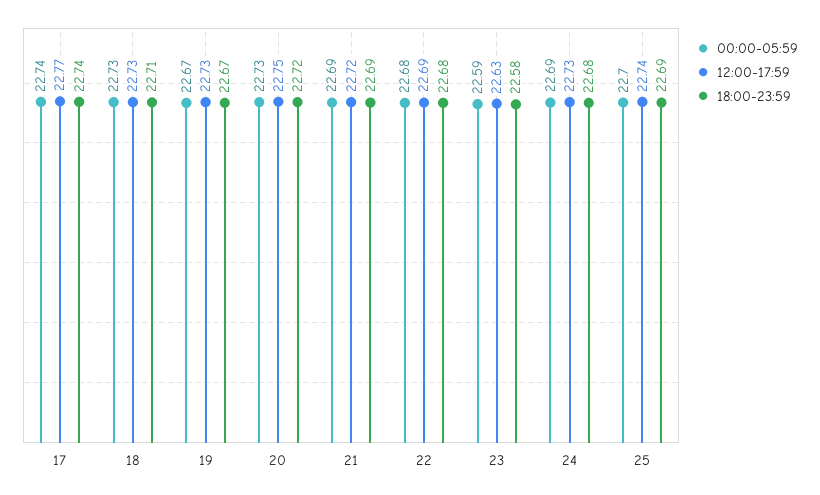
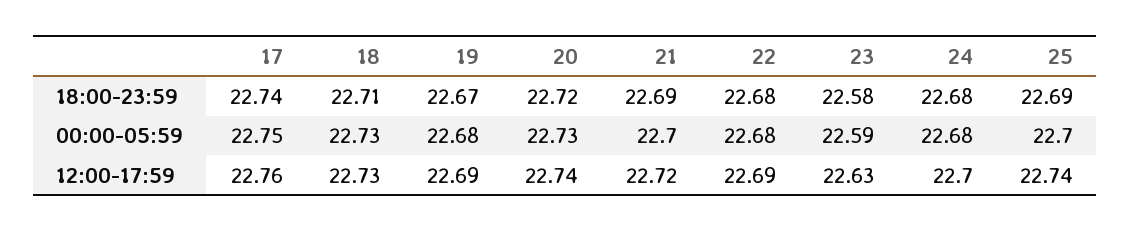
00:00-05:59, 17: 22.74 -> 22.75
12:00-17:59, 17: 22.77 -> 22.76
00:00-05:59, 19: 22.67 -> 22.68
12:00-17:59, 19: 22.73 -> 22.69
12:00-17:59, 20: 22.75 -> 22.74
00:00-05:59, 21: 22.69 -> 22.7
00:00-05:59, 24: 22.69 -> 22.68
12:00-17:59, 24: 22.73 -> 22.7

